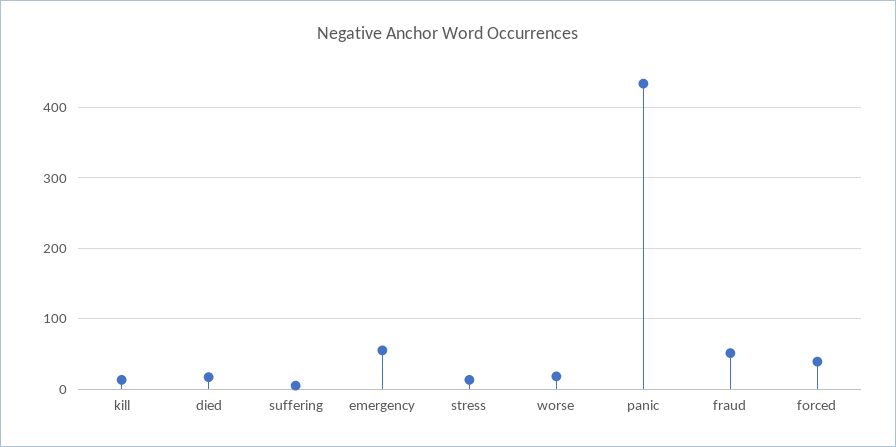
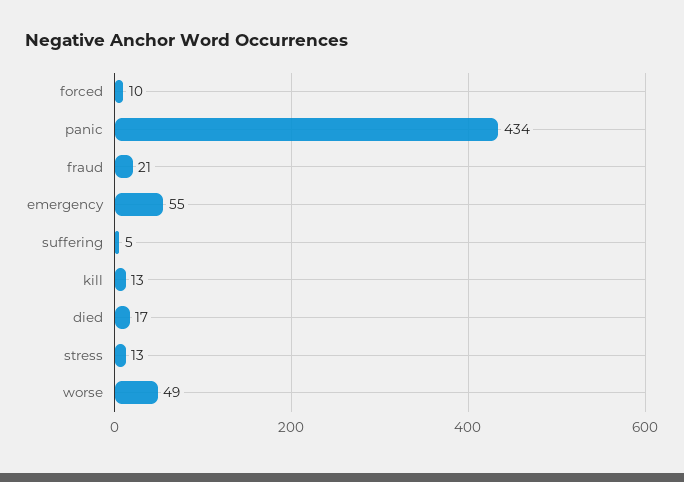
worse: 20 -> 49
fraud: 50 -> 21
forced: 40 -> 10

